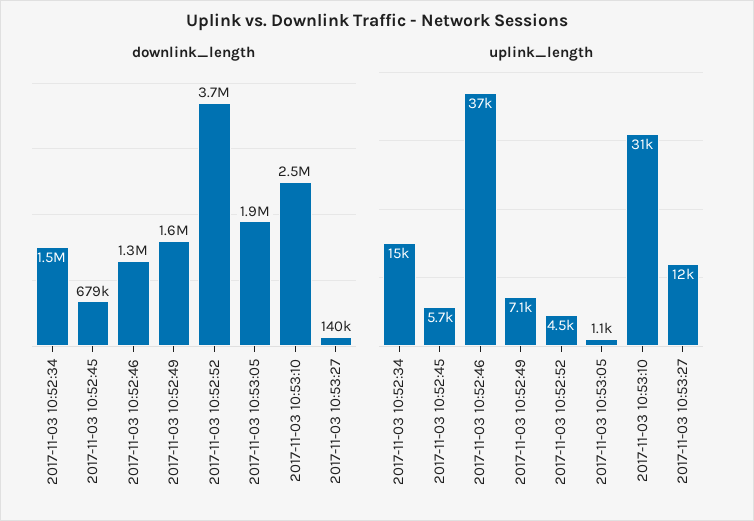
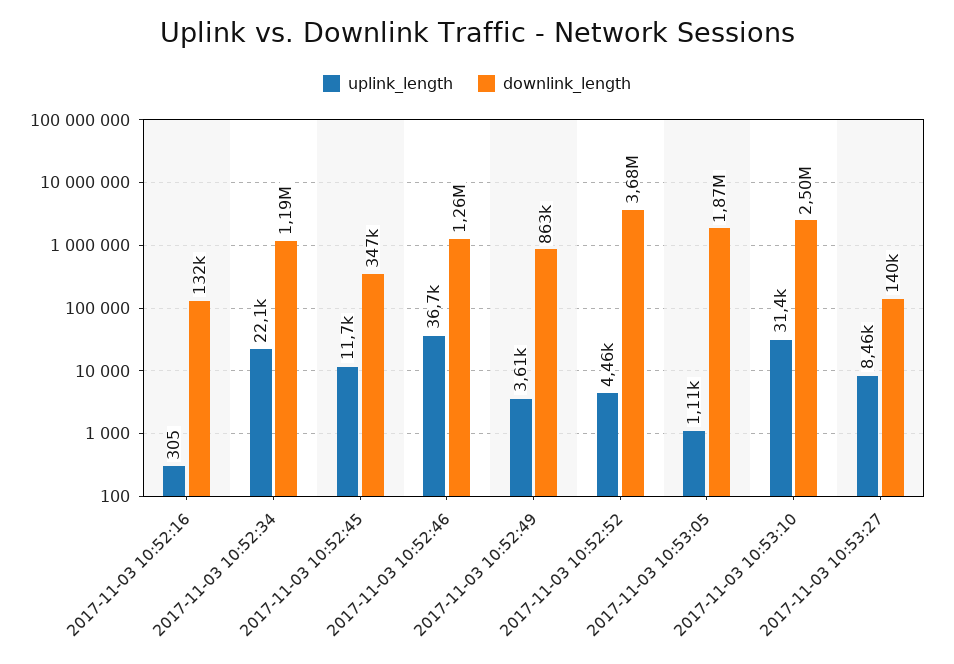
downlink_length, 2017-11-03 10:52:34: 1500000 -> 1190000
downlink_length, 2017-11-03 10:52:45: 679000 -> 347000
downlink_length, 2017-11-03 10:52:49: 1600000 -> 863000
uplink_length, 2017-11-03 10:52:34: 15000 -> 22100
uplink_length, 2017-11-03 10:52:45: 5700 -> 11700
uplink_length, 2017-11-03 10:52:49: 7100 -> 3610
uplink_length, 2017-11-03 10:53:27: 12000 -> 8460
uplink_length, 2017-11-03 10:52:16: none -> 305
downlink_length, 2017-11-03 10:52:16: none -> 132000

